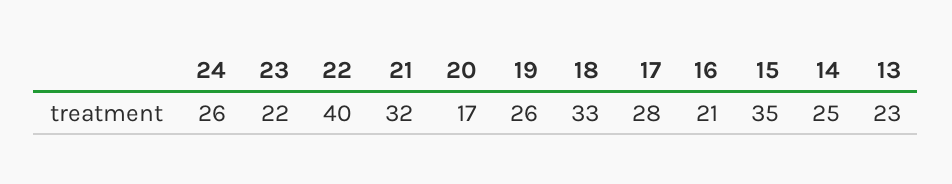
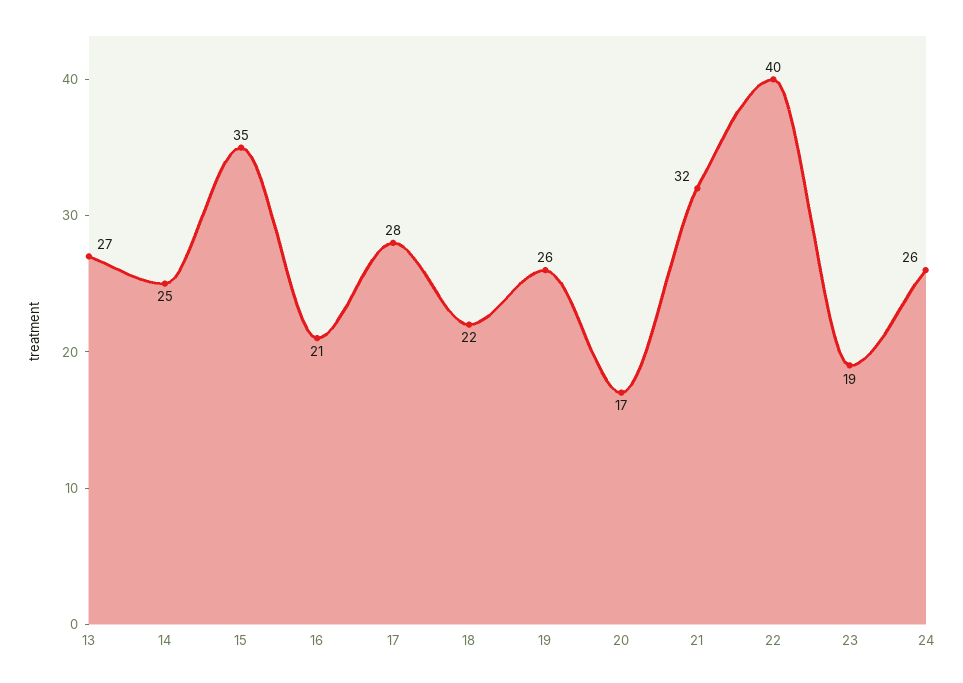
23: 22 -> 19
18: 33 -> 22
13: 23 -> 27

